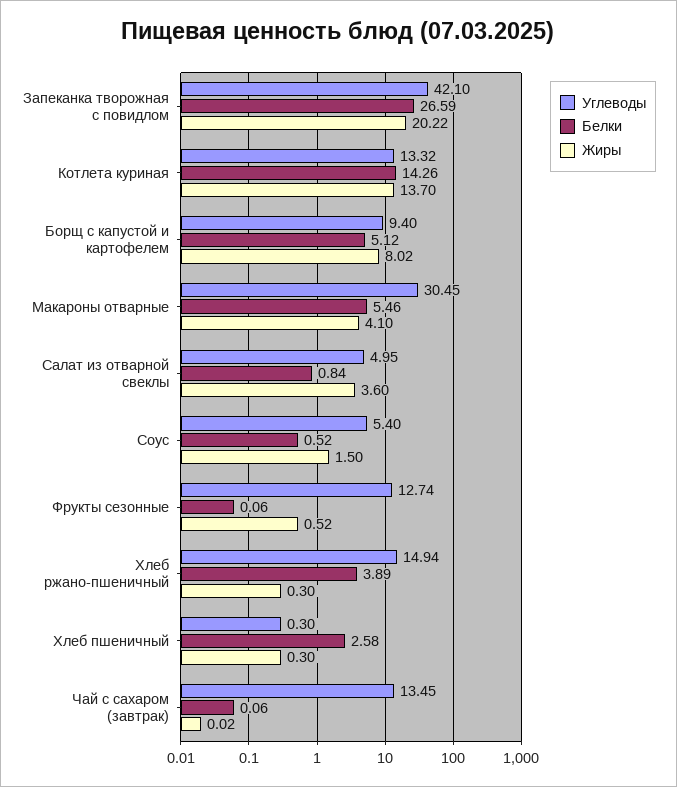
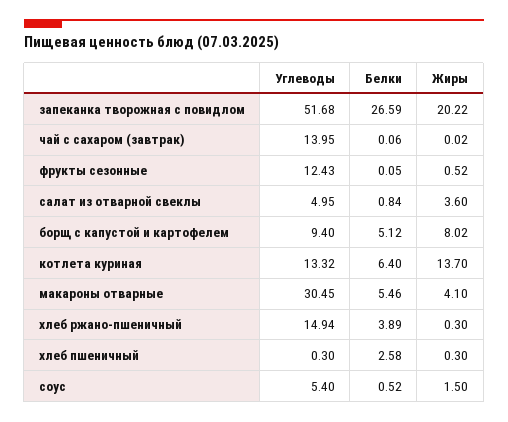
Углеводы, Запеканка творожная с повидлом: 42.1 -> 51.68
Белки, Котлета куриная: 14.26 -> 6.4
Углеводы, Фрукты сезонные: 12.74 -> 12.43
Белки, Фрукты сезонные: 0.06 -> 0.05
Углеводы, Чай с сахаром (завтрак): 13.45 -> 13.95

